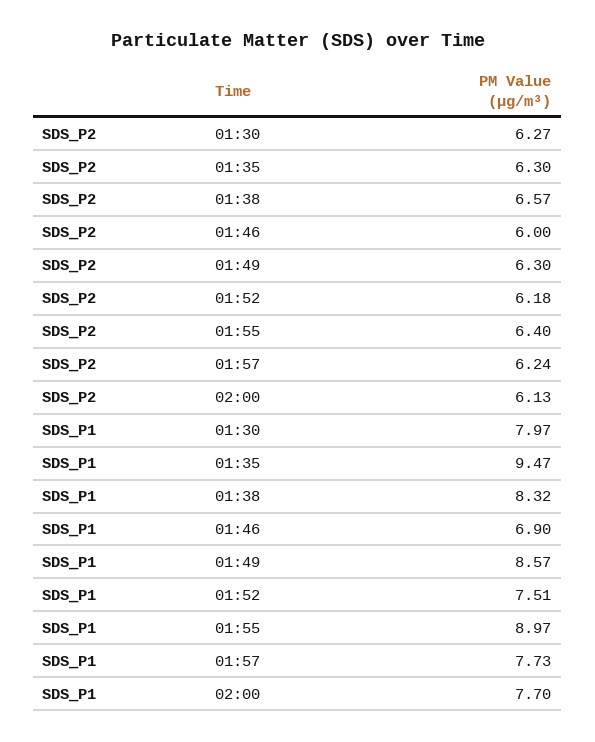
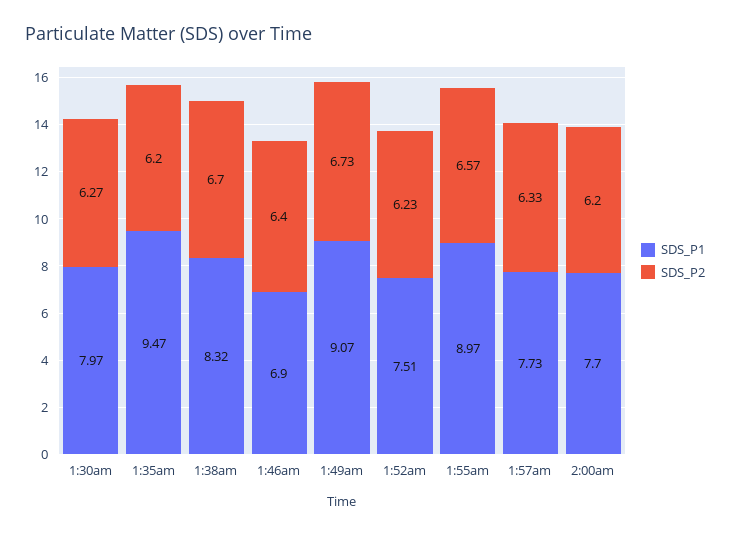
SDS_P2, 01:35: 6.3 -> 6.2
SDS_P2, 01:38: 6.57 -> 6.7
SDS_P2, 01:46: 6 -> 6.4
SDS_P2, 01:49: 6.3 -> 6.73
SDS_P2, 01:52: 6.18 -> 6.23
SDS_P2, 01:55: 6.4 -> 6.57
SDS_P2, 01:57: 6.24 -> 6.33
SDS_P2, 02:00: 6.13 -> 6.2
SDS_P1, 01:49: 8.57 -> 9.07

